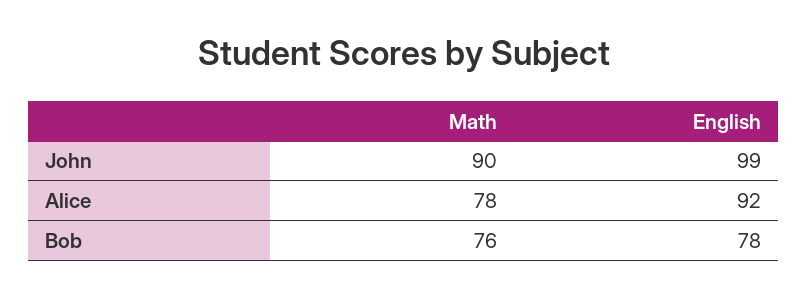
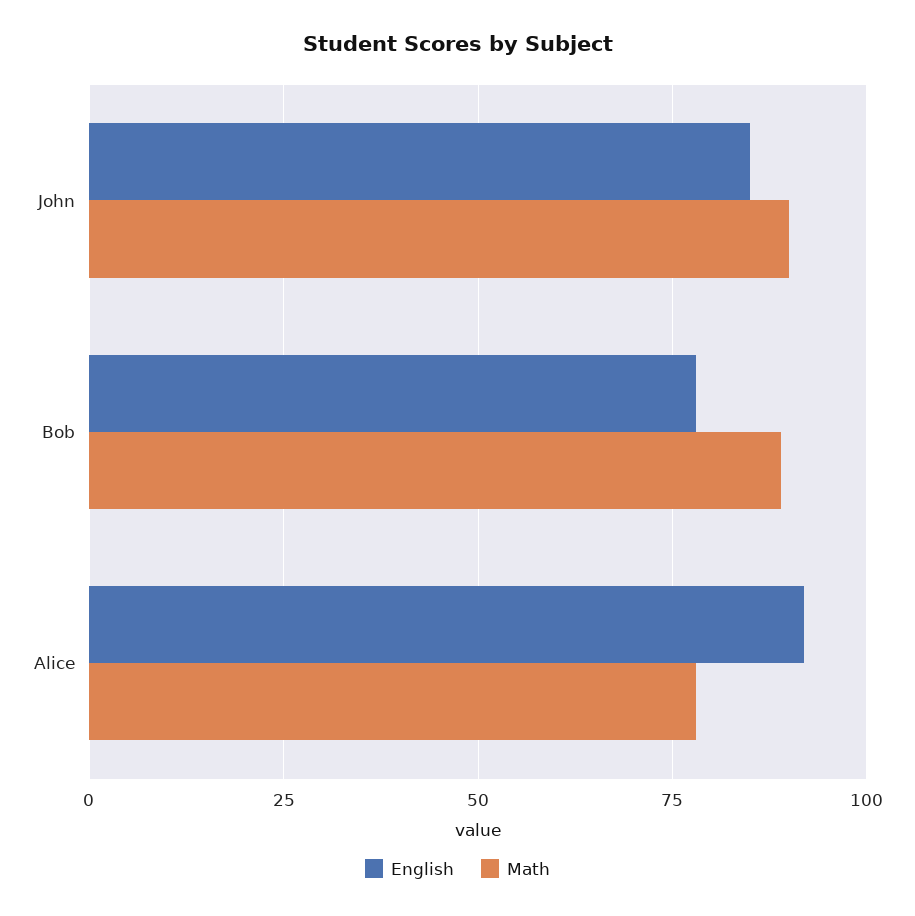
English, John: 99 -> 85
Math, Bob: 76 -> 90

